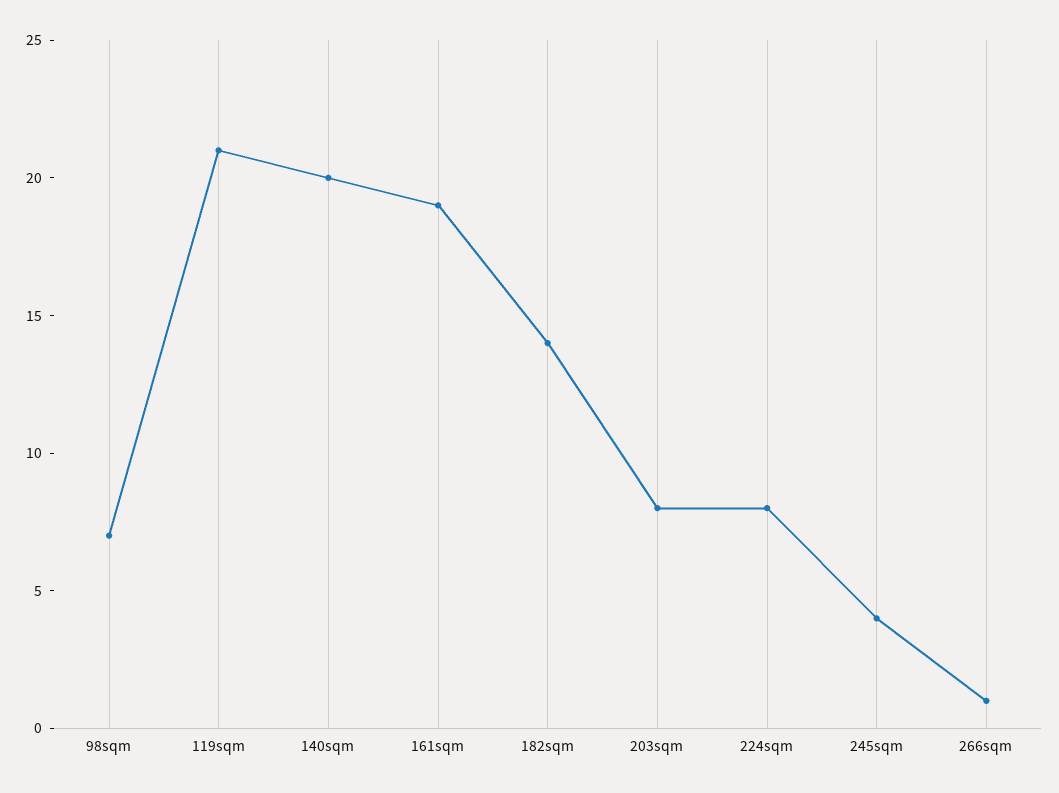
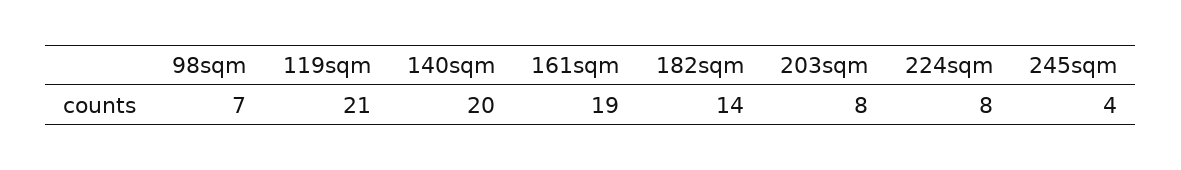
266sqm: 1 -> none

